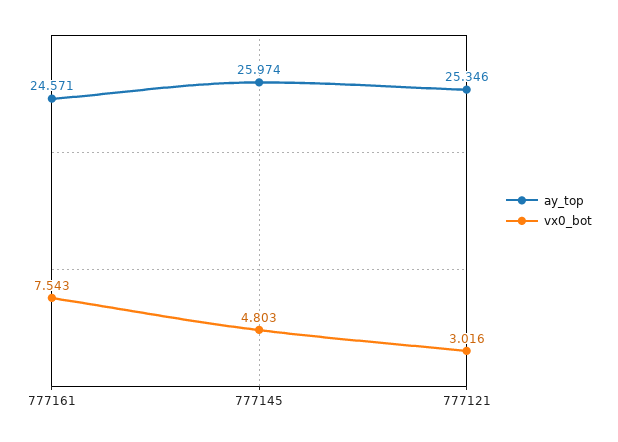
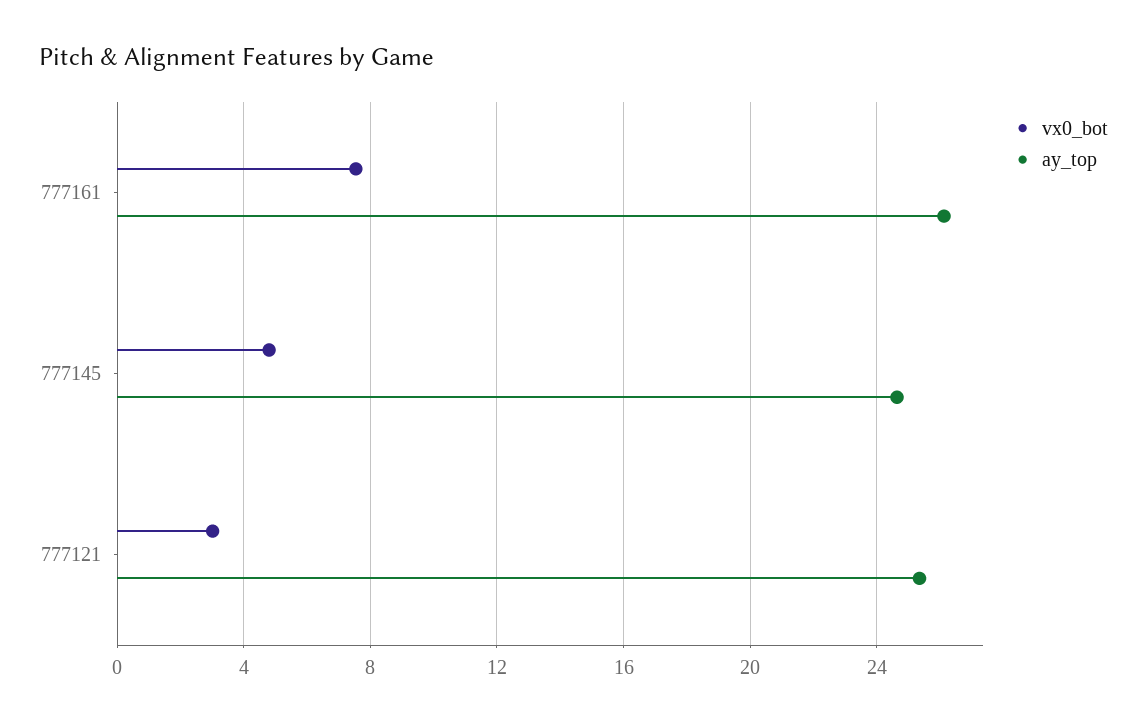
ay_top, 777161: 24.571 -> 26
ay_top, 777145: 25.974 -> 24.5

